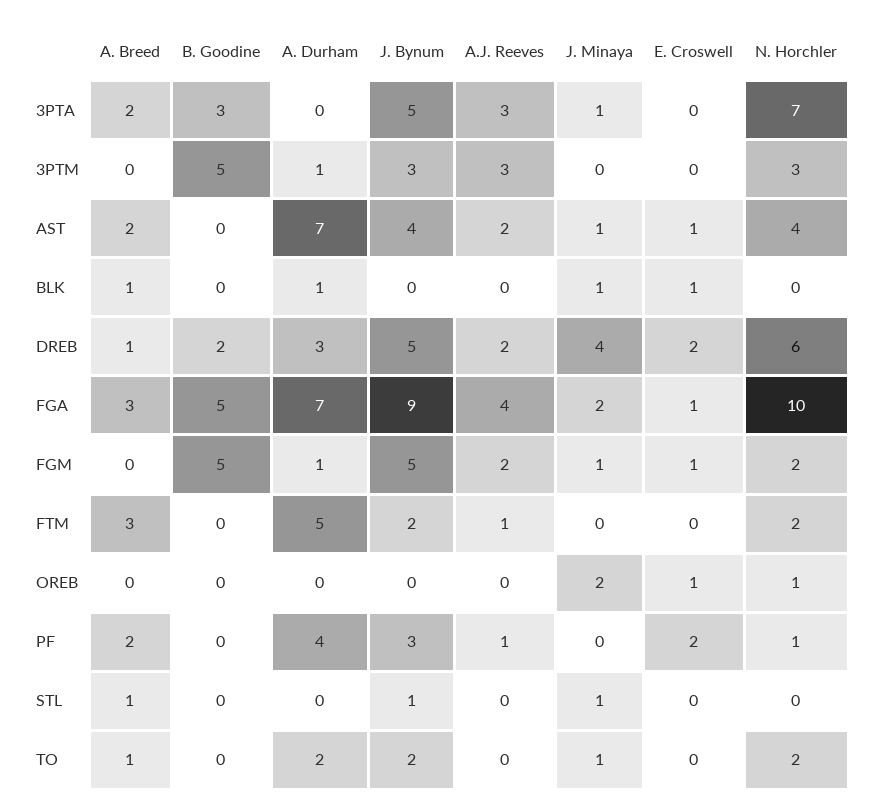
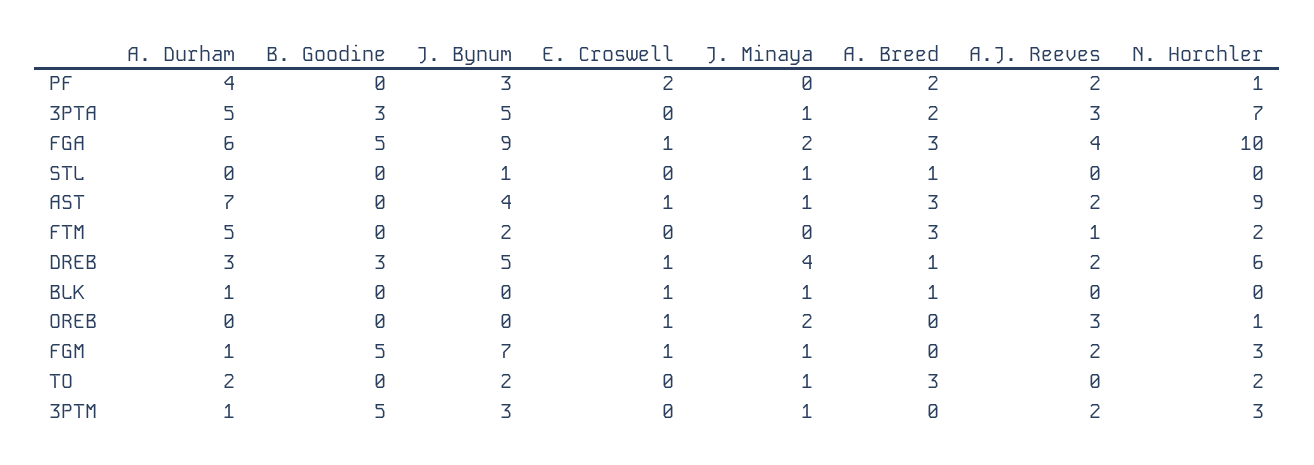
A. Durham, 3PTA: 0 -> 5
A.J. Reeves, 3PTM: 3 -> 2
J. Minaya, 3PTM: 0 -> 1
A. Breed, AST: 2 -> 3
N. Horchler, AST: 4 -> 9
B. Goodine, DREB: 2 -> 3
E. Croswell, DREB: 2 -> 1
A. Durham, FGA: 7 -> 6
J. Bynum, FGM: 5 -> 7
N. Horchler, FGM: 2 -> 3
A.J. Reeves, OREB: 0 -> 3
A.J. Reeves, PF: 1 -> 2
A. Breed, TO: 1 -> 3

